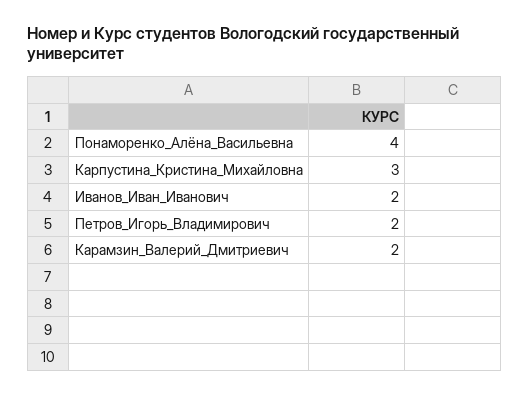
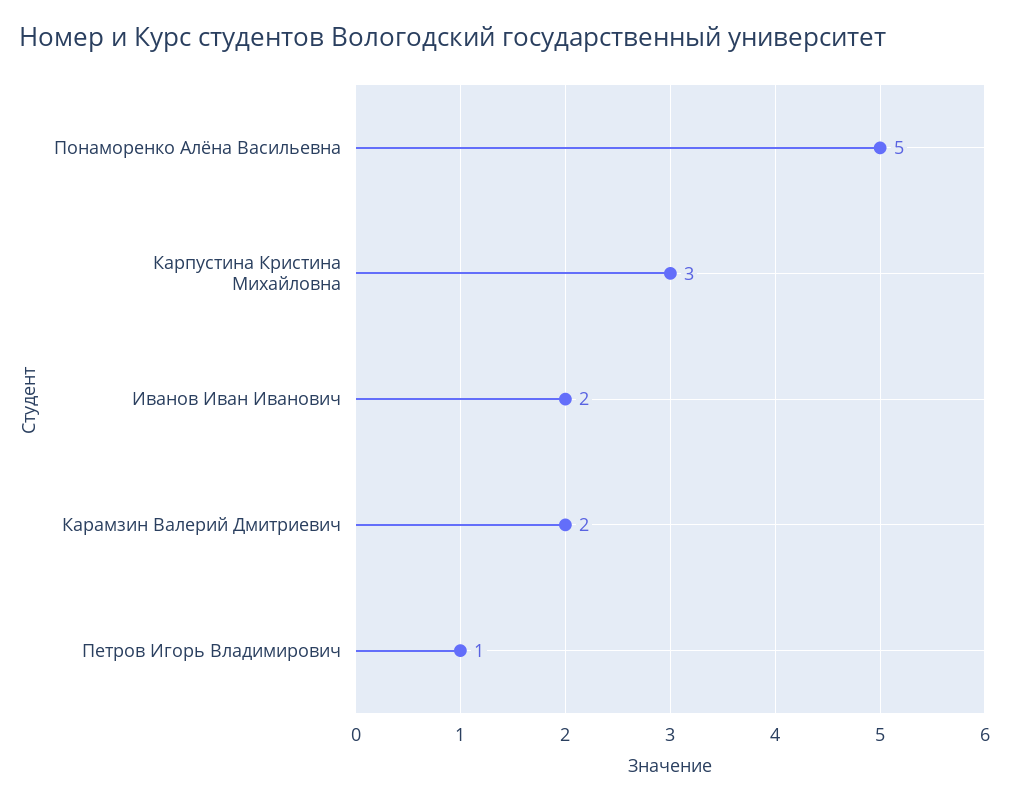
Понаморенко_Алёна_Васильевна: 4 -> 5
Петров_Игорь_Владимирович: 2 -> 1

